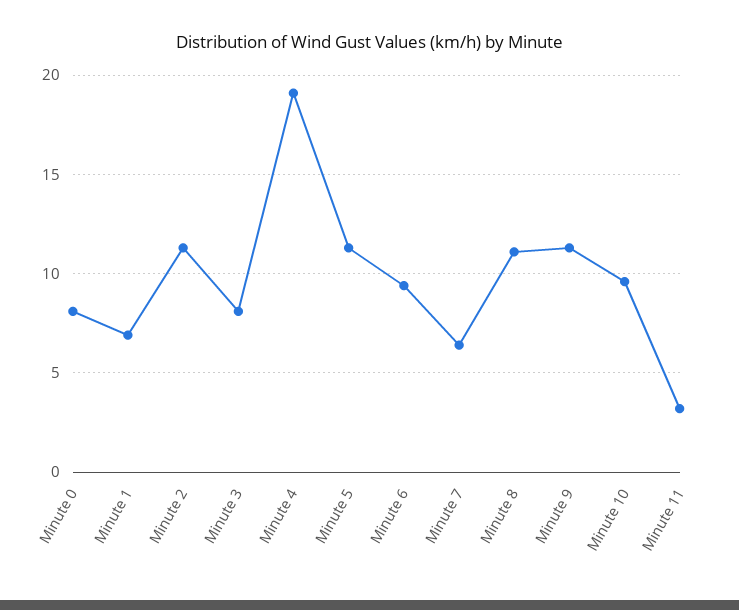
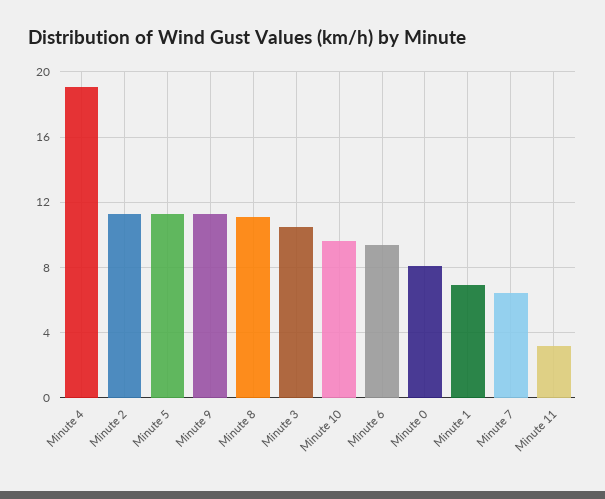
Minute 3: 8 -> 10.5

